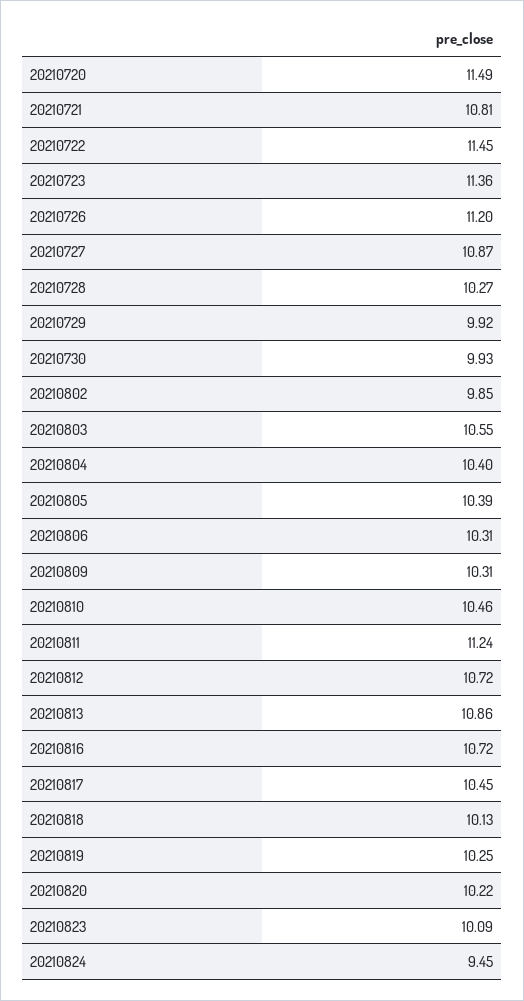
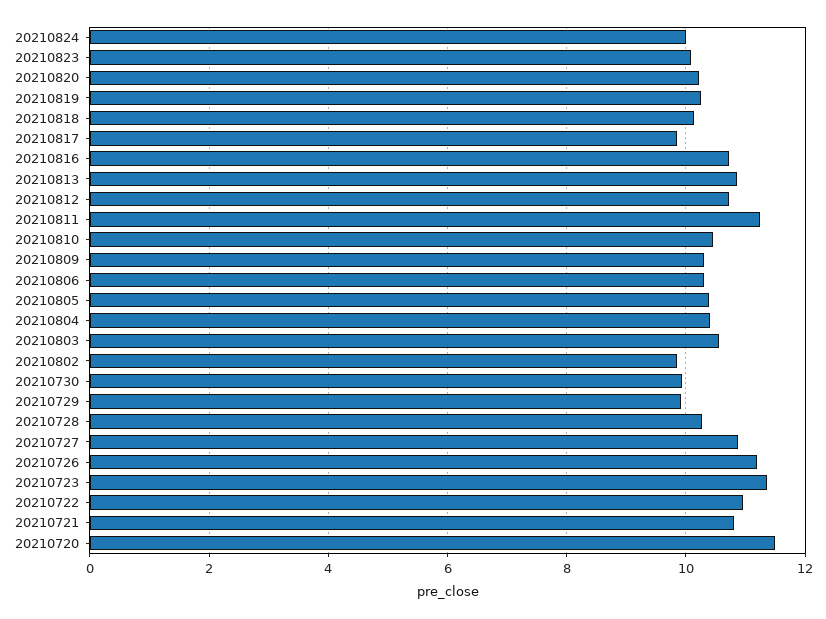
20210722: 11.45 -> 11
20210817: 10.45 -> 9.8
20210824: 9.45 -> 10

